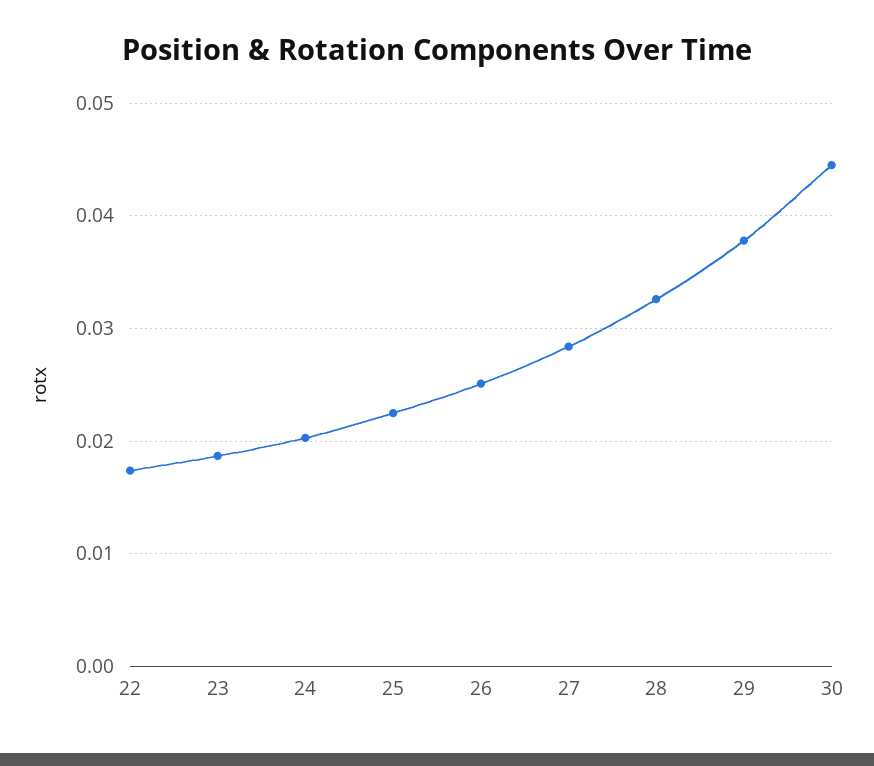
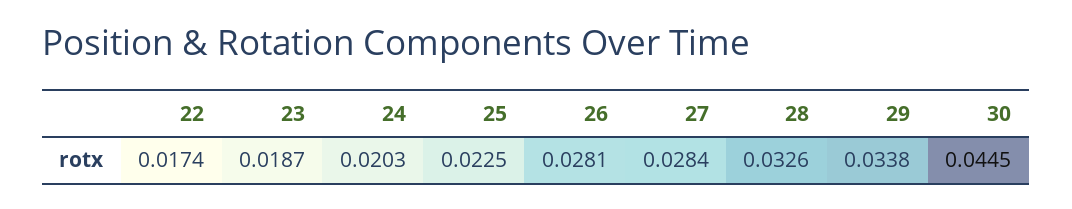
26: 0.025 -> 0.0281
29: 0.038 -> 0.0338

